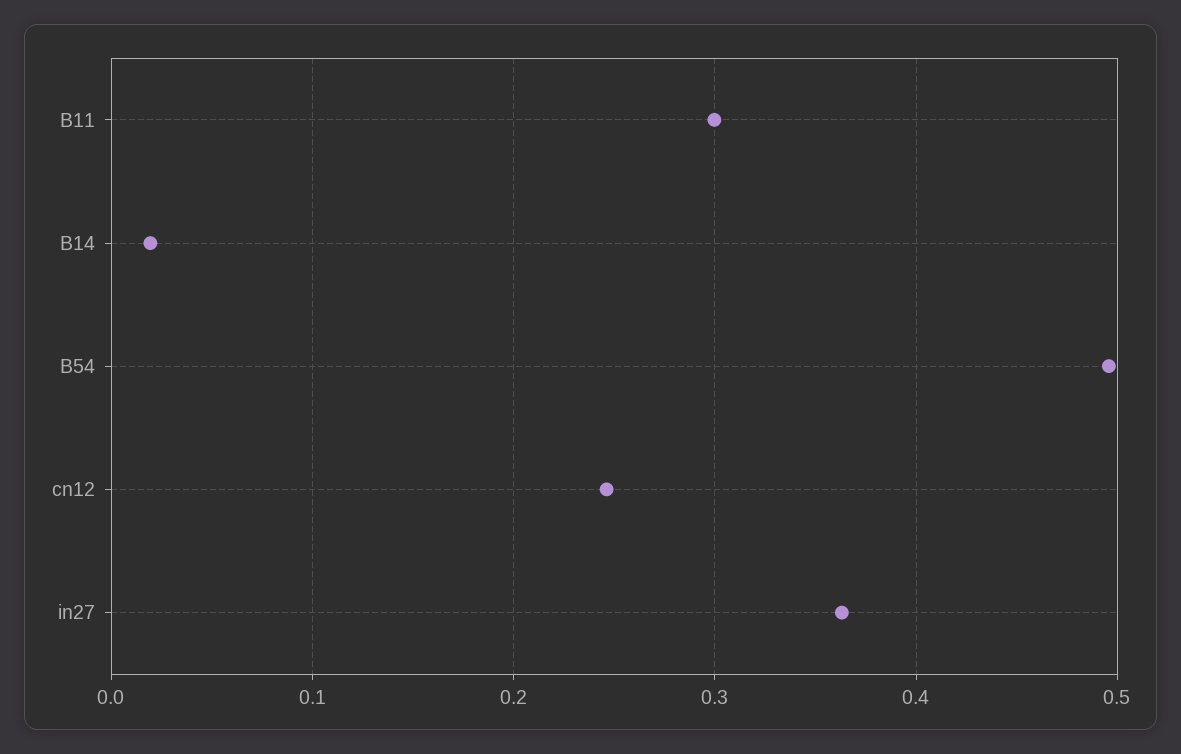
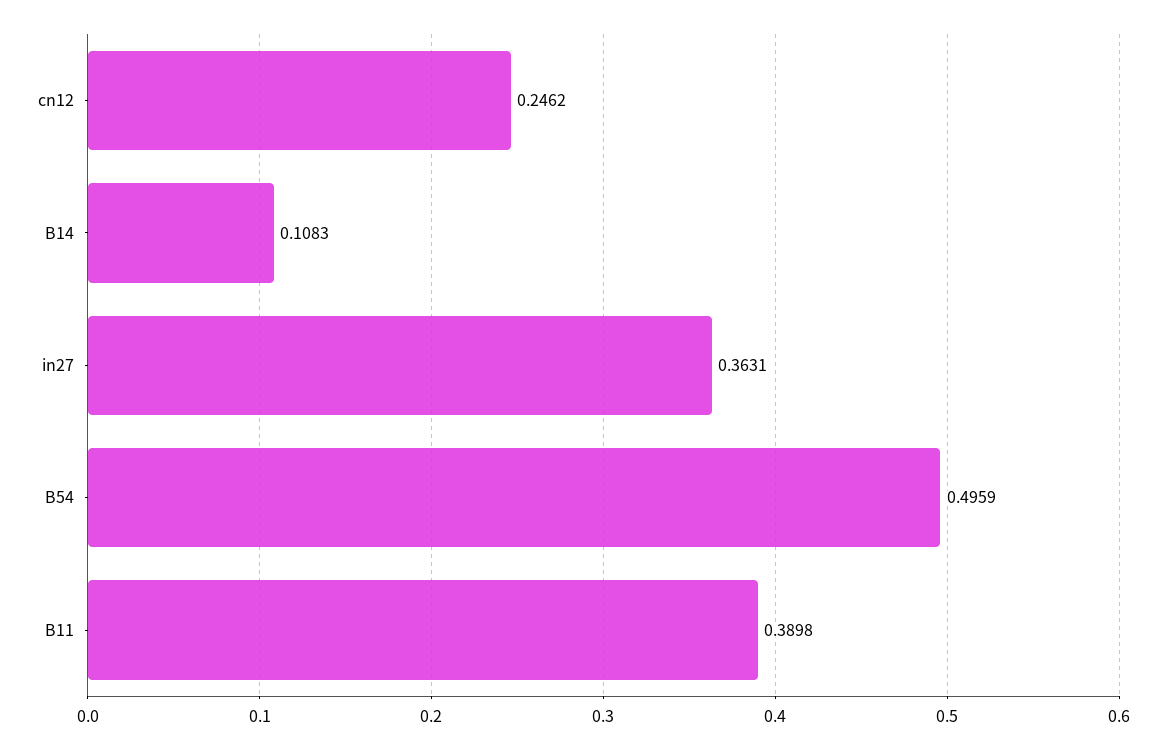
B11: 0.3 -> 0.3898
B14: 0.02 -> 0.1083

